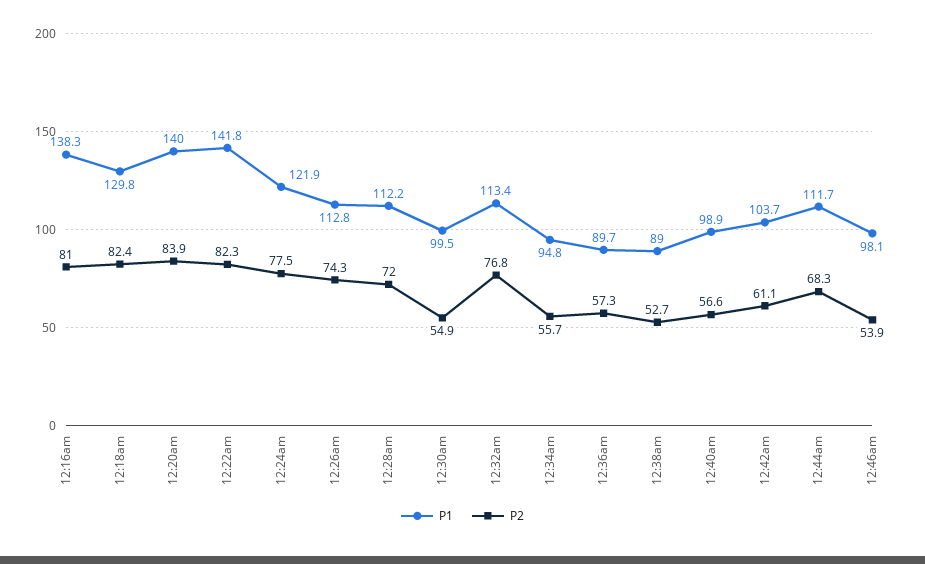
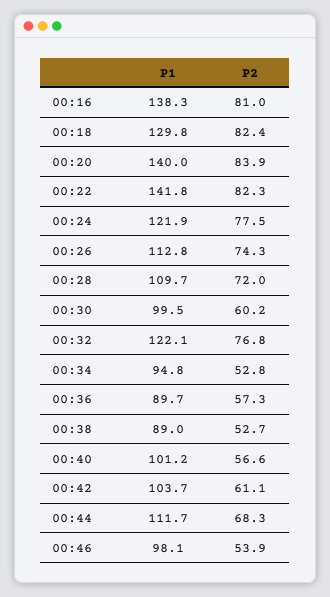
P1, 12:28am: 112.2 -> 109.7
P2, 12:30am: 54.9 -> 60.2
P1, 12:32am: 113.4 -> 122.1
P2, 12:34am: 55.7 -> 52.8
P1, 12:40am: 98.9 -> 101.2

